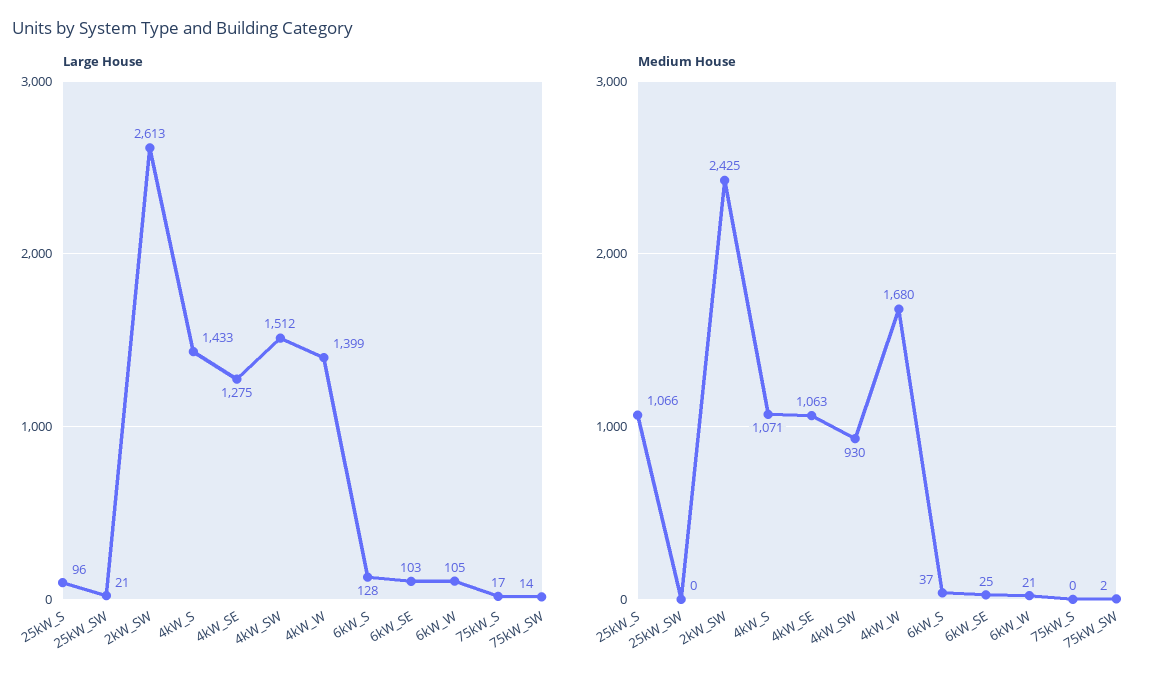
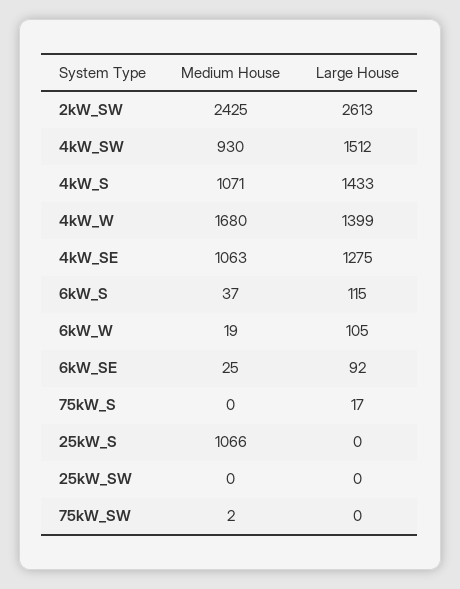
Large House, 25kW_S: 96 -> 0
Large House, 25kW_SW: 21 -> 0
Large House, 6kW_S: 128 -> 115
Large House, 6kW_SE: 103 -> 92
Large House, 75kW_SW: 14 -> 0
Medium House, 6kW_W: 21 -> 19

